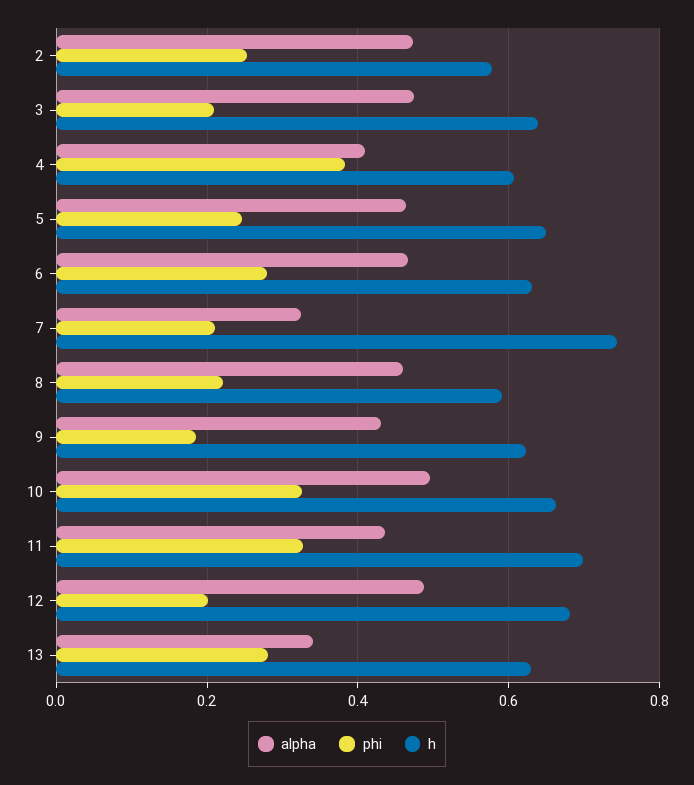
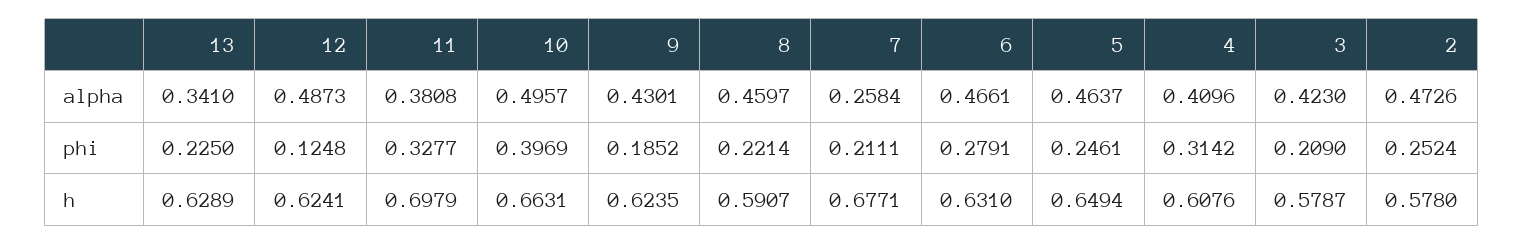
alpha, 3: 0.48 -> 0.423
h, 3: 0.64 -> 0.5787
phi, 4: 0.38 -> 0.3142
alpha, 7: 0.32 -> 0.2584
h, 7: 0.74 -> 0.6771
phi, 10: 0.32 -> 0.3969
alpha, 11: 0.44 -> 0.3808
phi, 12: 0.2 -> 0.1248
h, 12: 0.68 -> 0.6241
phi, 13: 0.28 -> 0.225

